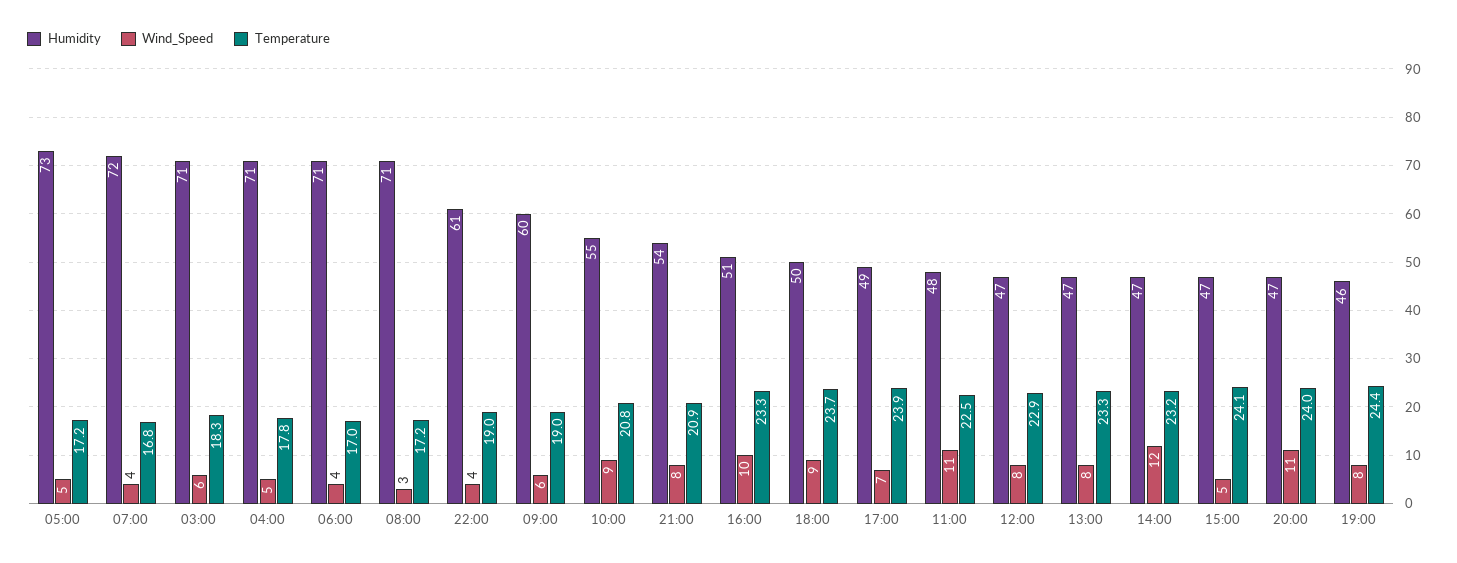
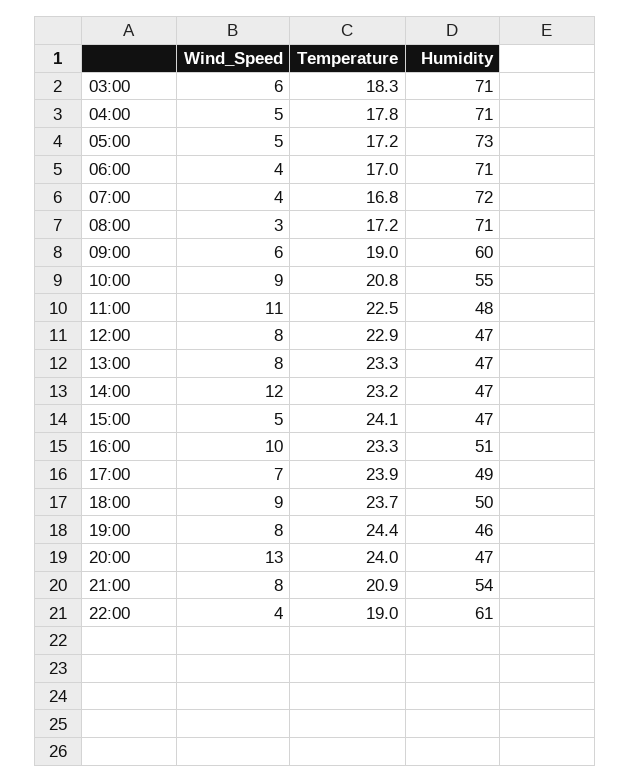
Wind_Speed, 20:00: 11 -> 13

